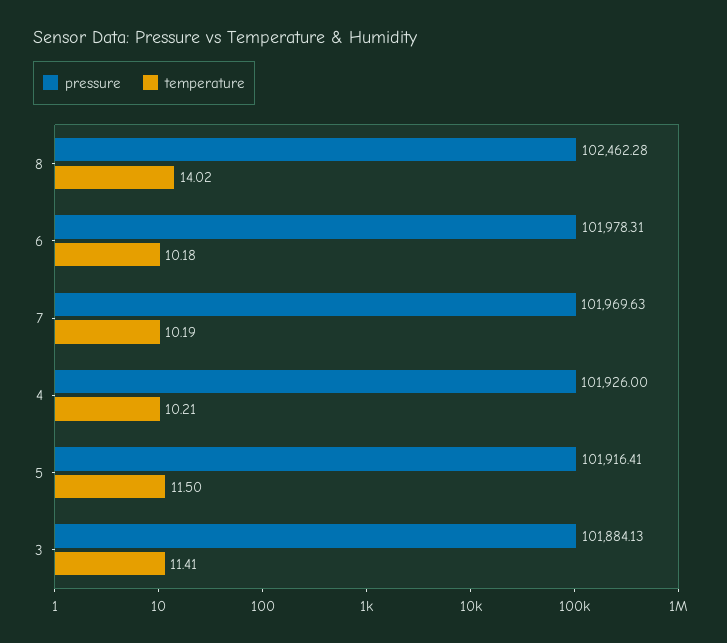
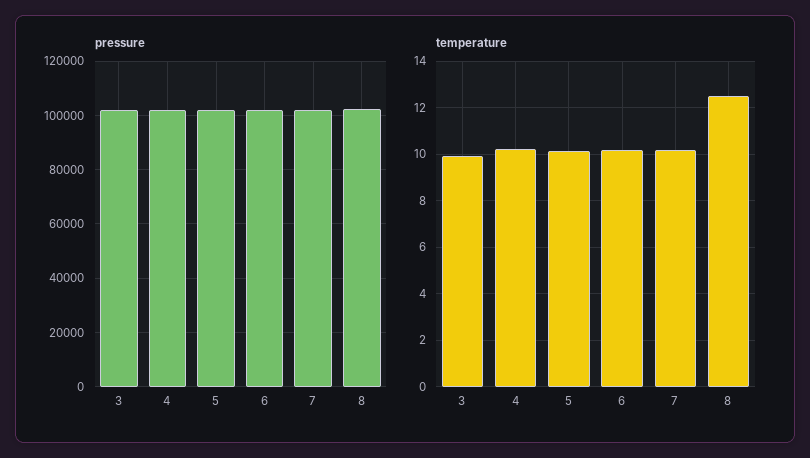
temperature, 8: 14.02 -> 12.5
temperature, 5: 11.5 -> 10
temperature, 3: 11.41 -> 10

